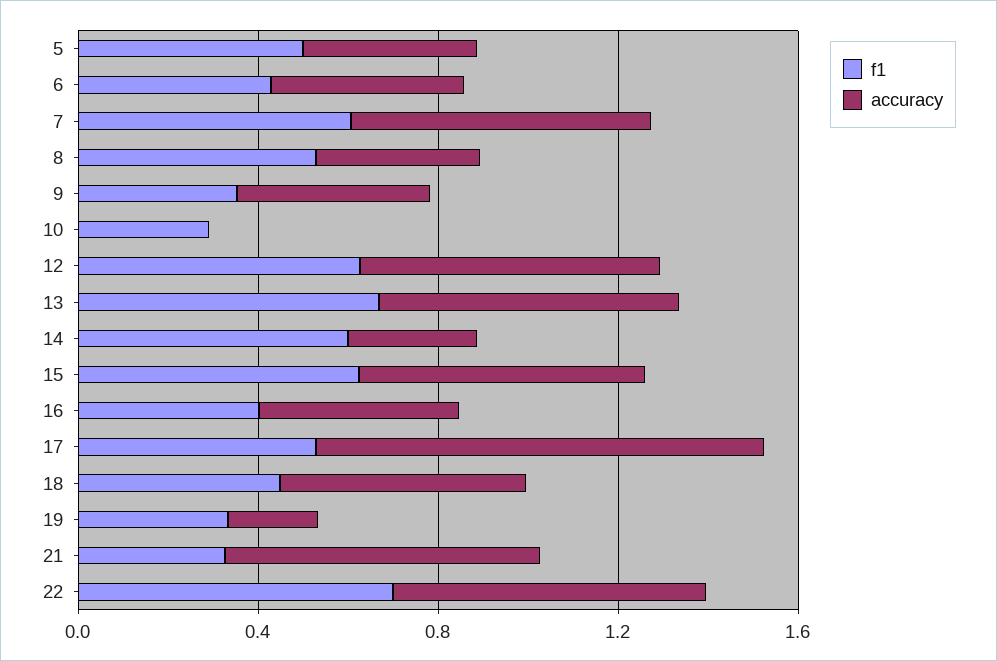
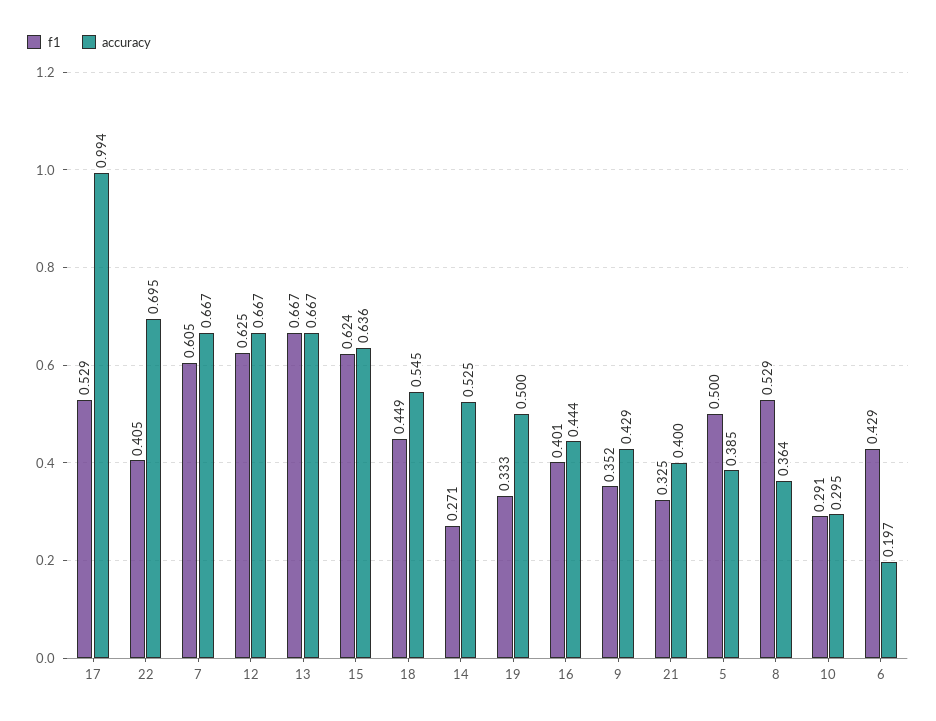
accuracy, 6: 0.4 -> 0.197
accuracy, 10: 0 -> 0.295
f1, 14: 0.6 -> 0.271
accuracy, 14: 0.3 -> 0.525
accuracy, 19: 0.2 -> 0.5
accuracy, 21: 0.7 -> 0.4
f1, 22: 0.7 -> 0.405

